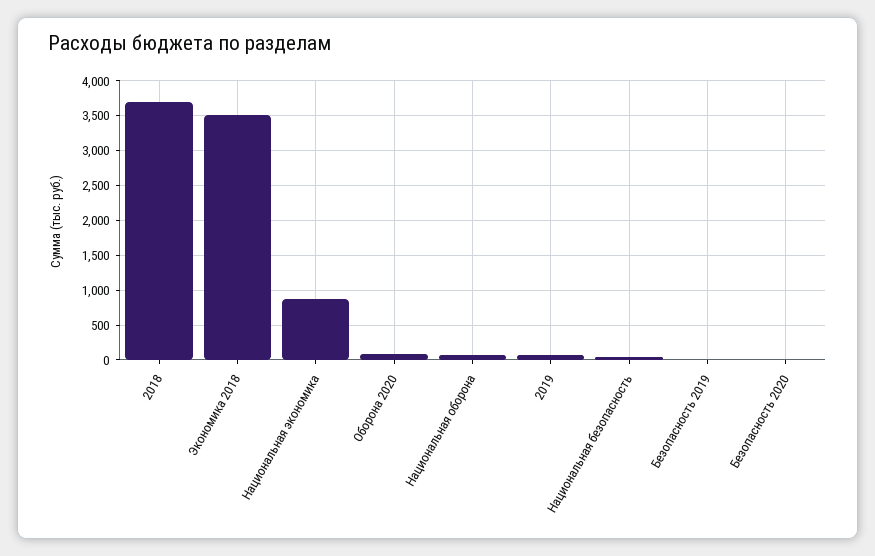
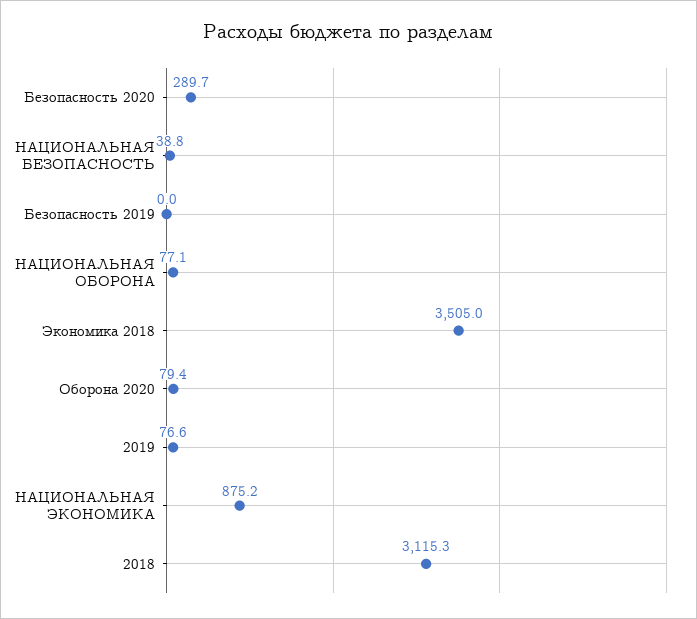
2018: 3700 -> 3115.3
Безопасность 2020: 0 -> 289.7

